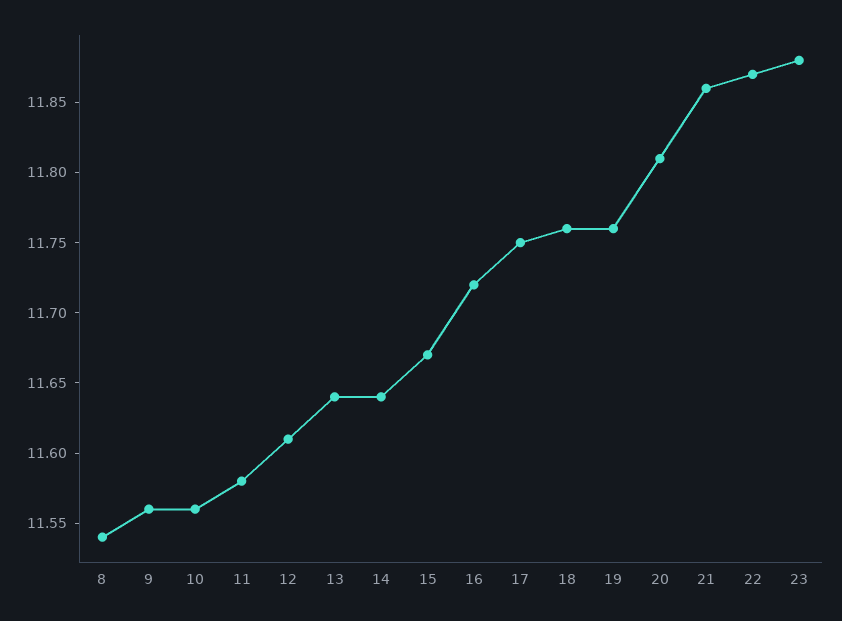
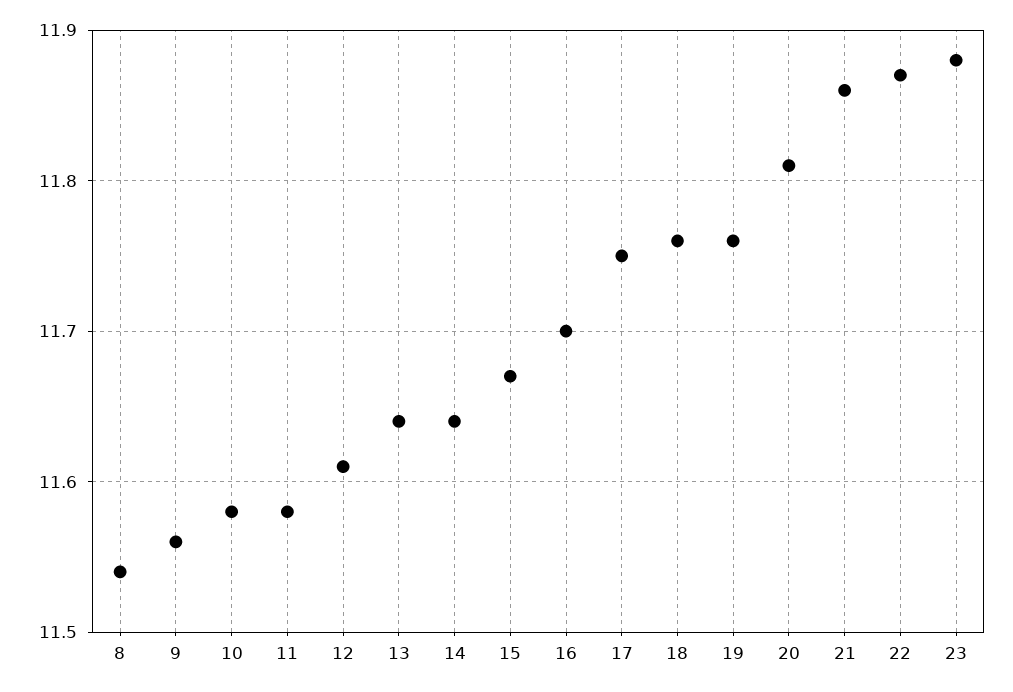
10: 11.56 -> 11.58
16: 11.72 -> 11.7

